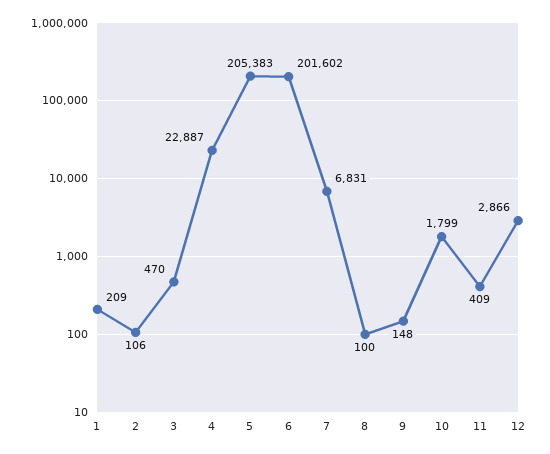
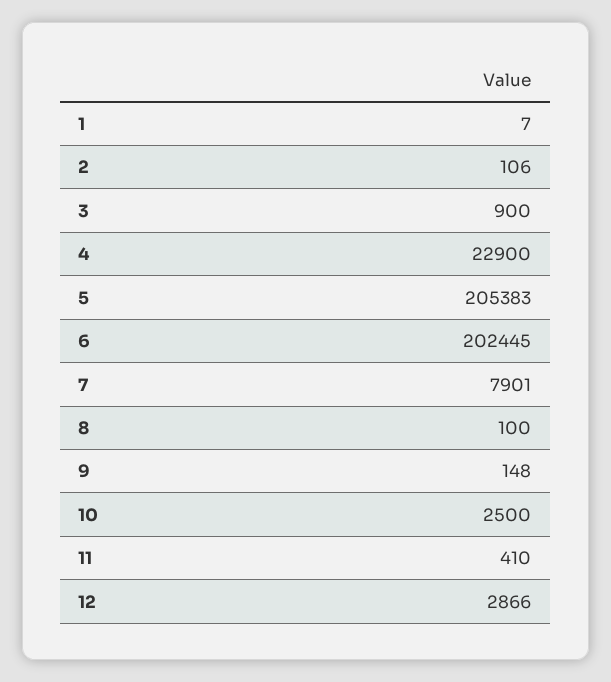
1: 209 -> 7
3: 470 -> 900
4: 22887 -> 22900
6: 201602 -> 202445
7: 6831 -> 7901
10: 1799 -> 2500
11: 409 -> 410

